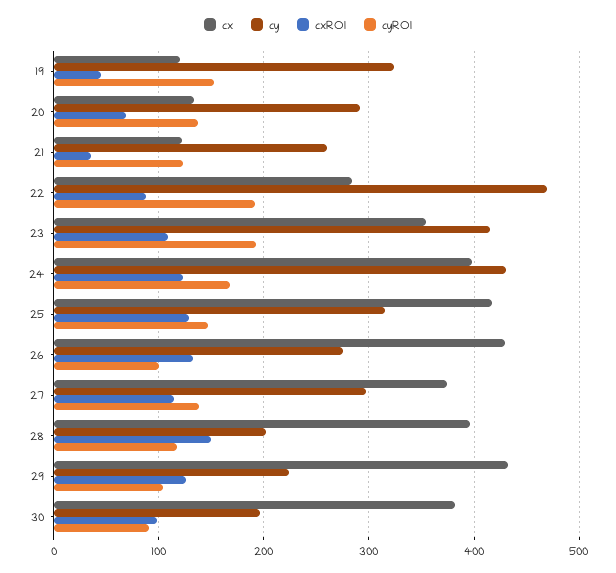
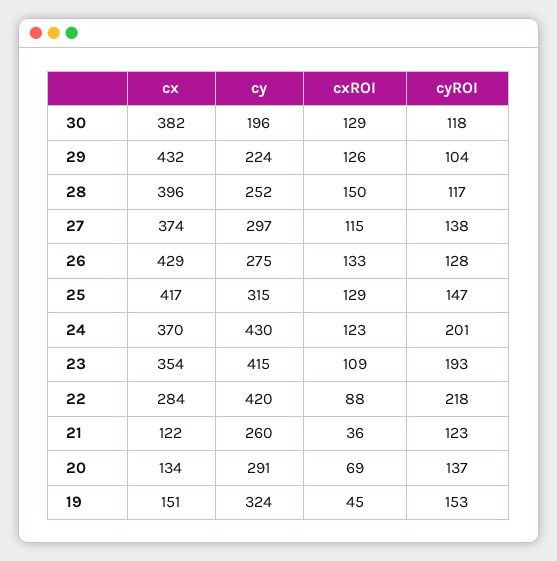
cx, 19: 120 -> 151
cy, 22: 470 -> 420
cyROI, 22: 190 -> 218
cx, 24: 400 -> 370
cyROI, 24: 170 -> 201
cyROI, 26: 100 -> 128
cy, 28: 200 -> 252
cxROI, 30: 100 -> 129
cyROI, 30: 90 -> 118

